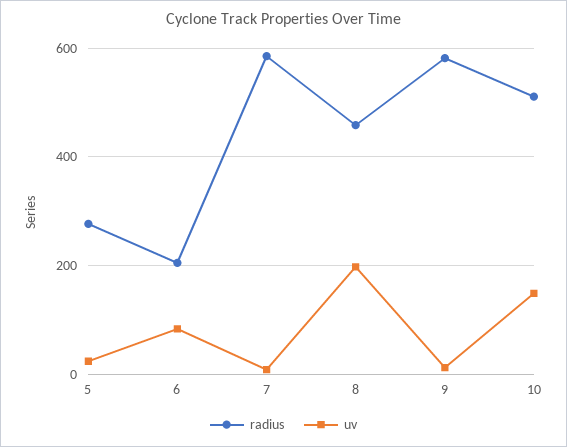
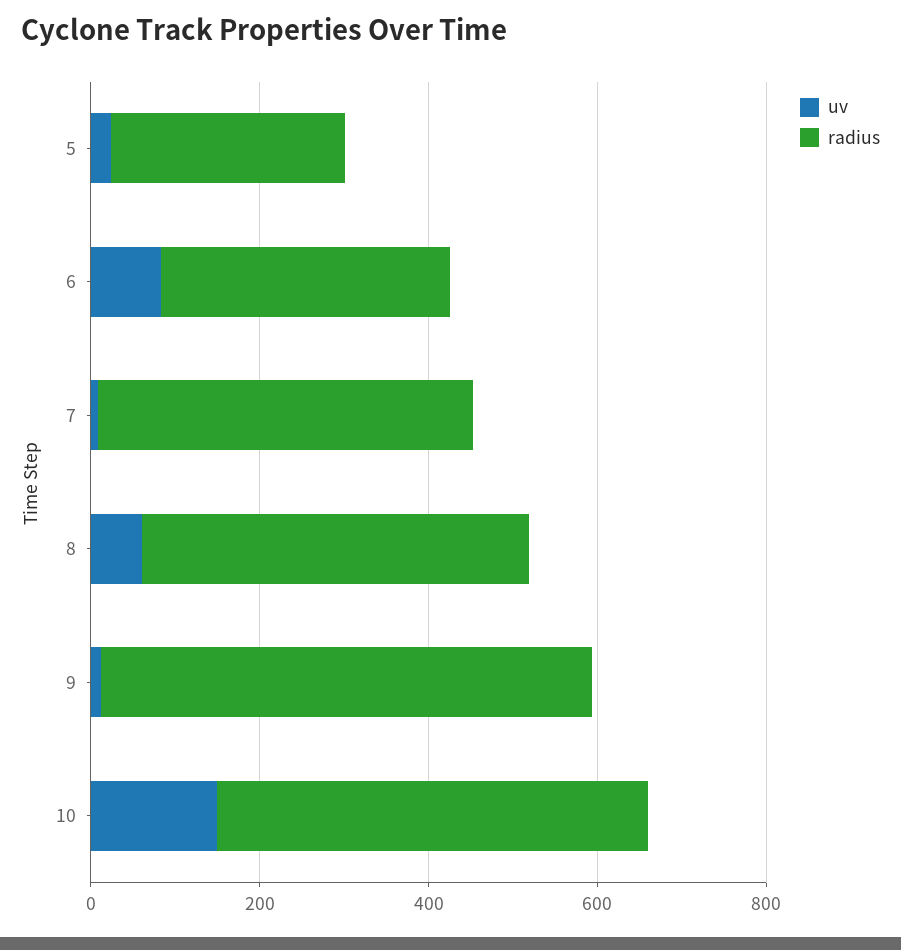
radius, 6: 200 -> 350
radius, 7: 580 -> 450
uv, 8: 200 -> 50

